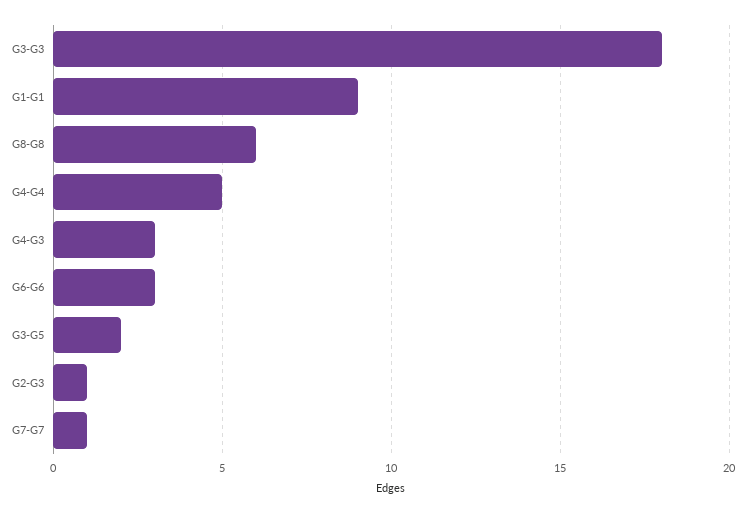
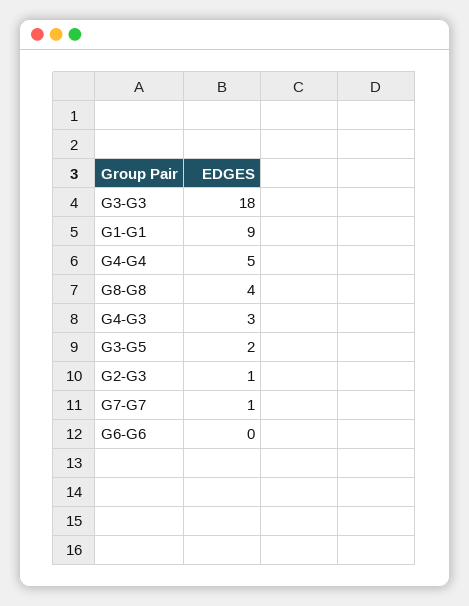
G8-G8: 6 -> 4
G6-G6: 3 -> 0

